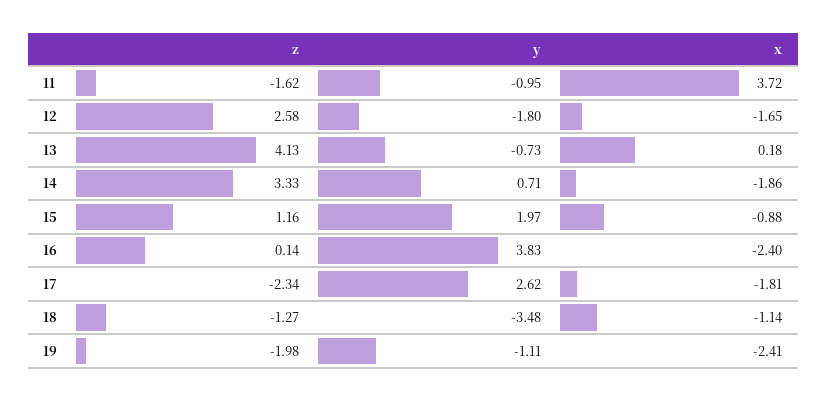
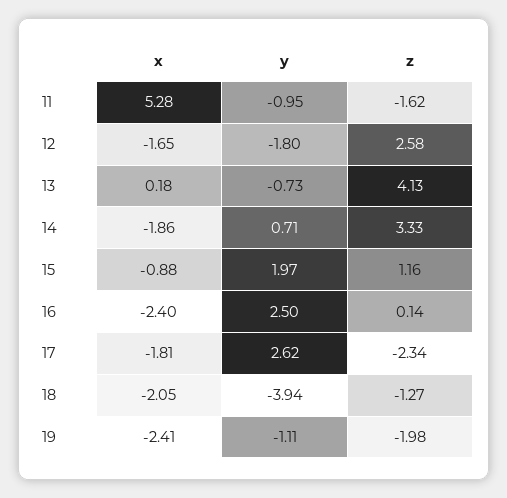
x, 11: 3.72 -> 5.28
y, 16: 3.83 -> 2.5
y, 18: -3.48 -> -3.94
x, 18: -1.14 -> -2.05

